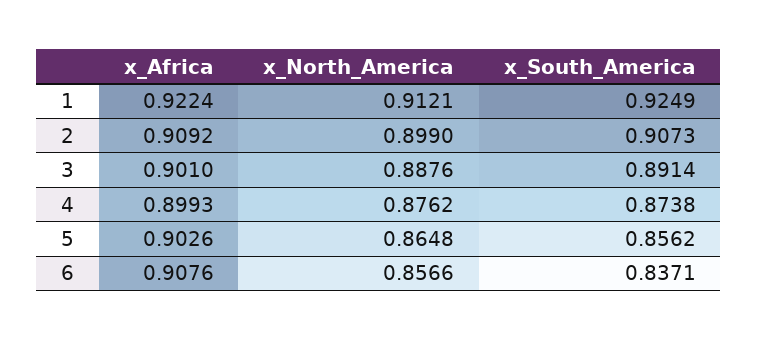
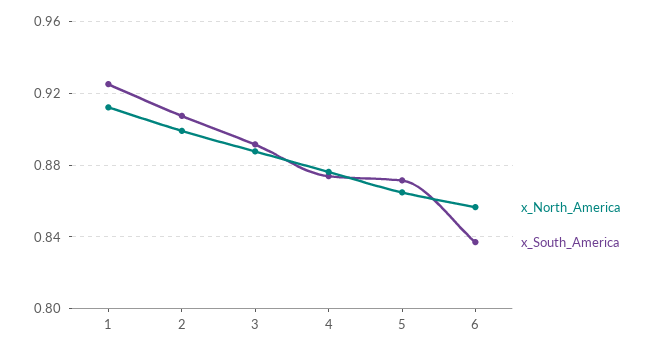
x_Africa, 1: 0.9224 -> none
x_Africa, 2: 0.9092 -> none
x_Africa, 3: 0.901 -> none
x_Africa, 4: 0.8993 -> none
x_Africa, 5: 0.9026 -> none
x_South_America, 5: 0.8562 -> 0.87
x_Africa, 6: 0.9076 -> none

